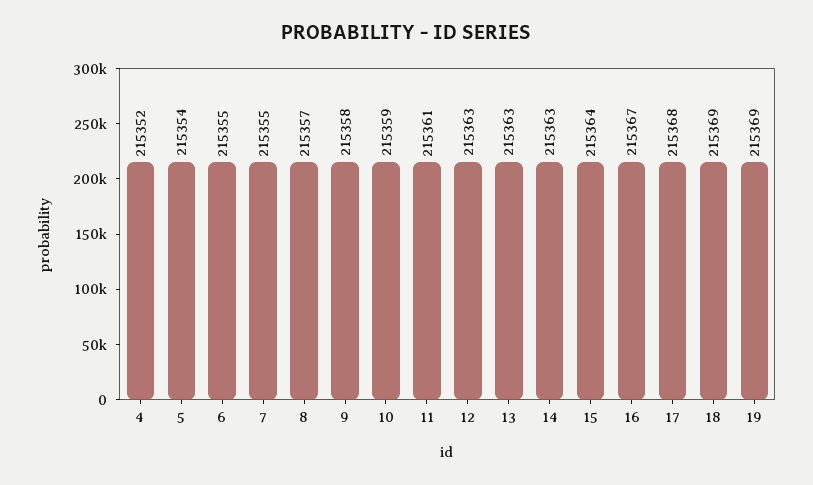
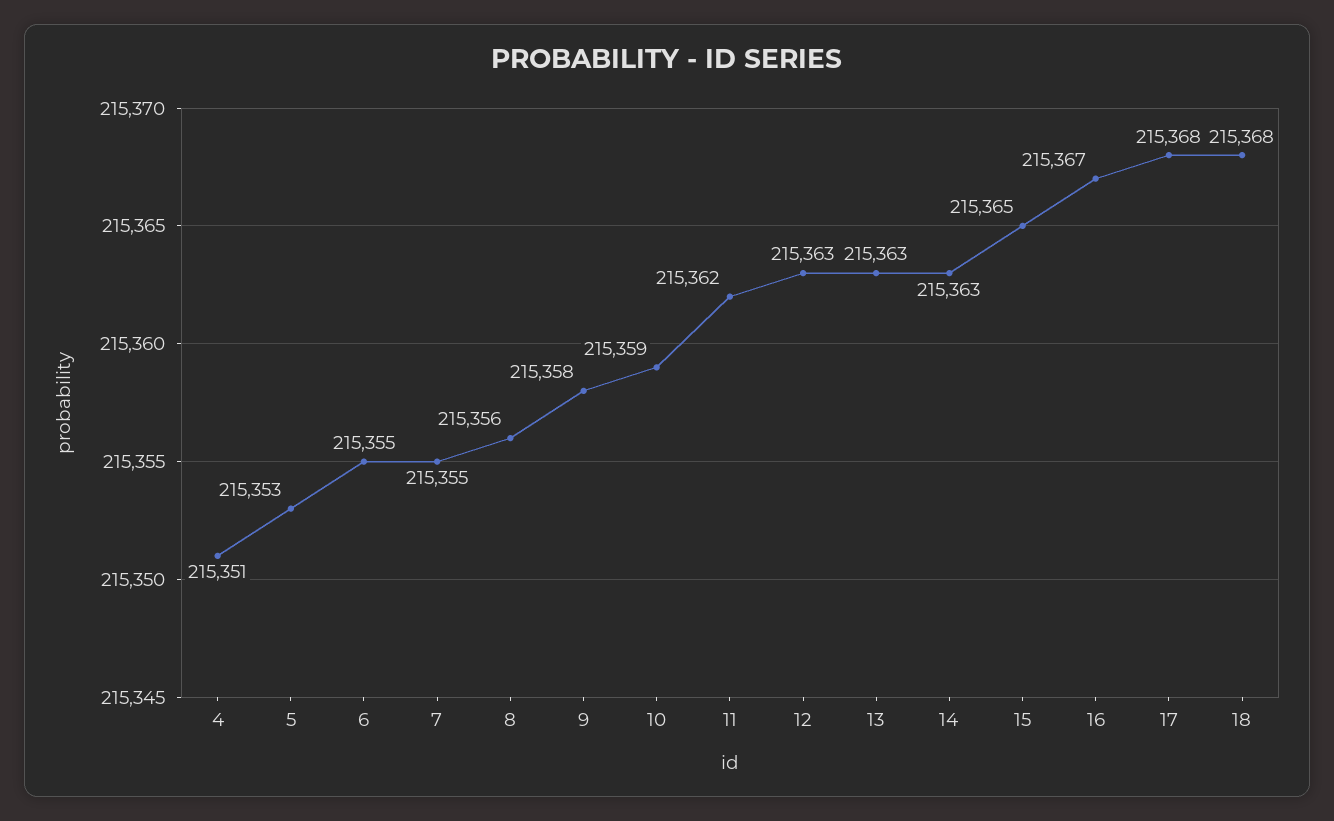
4: 215352 -> 215351
5: 215354 -> 215353
8: 215357 -> 215356
11: 215361 -> 215362
15: 215364 -> 215365
18: 215369 -> 215368
19: 215369 -> none

